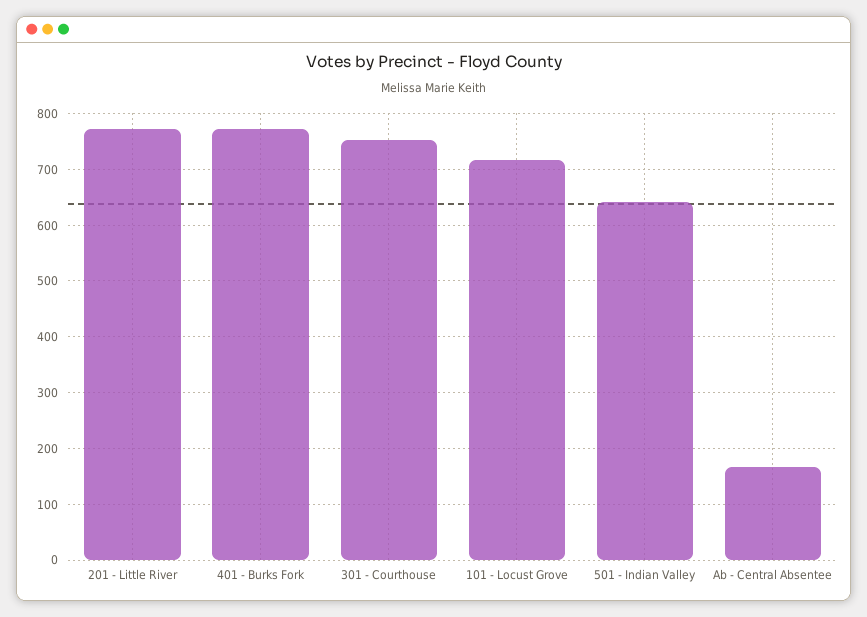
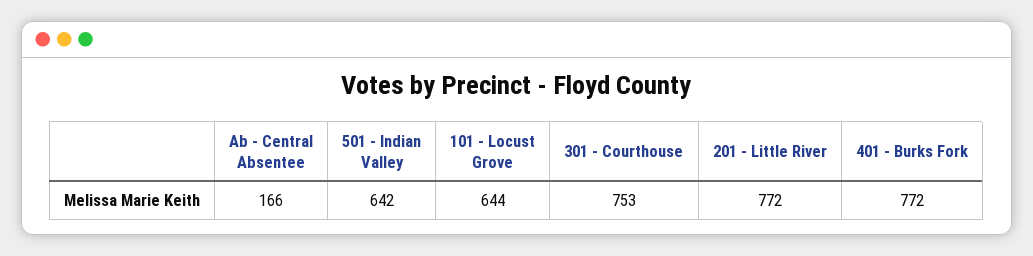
101 - Locust Grove: 720 -> 644

